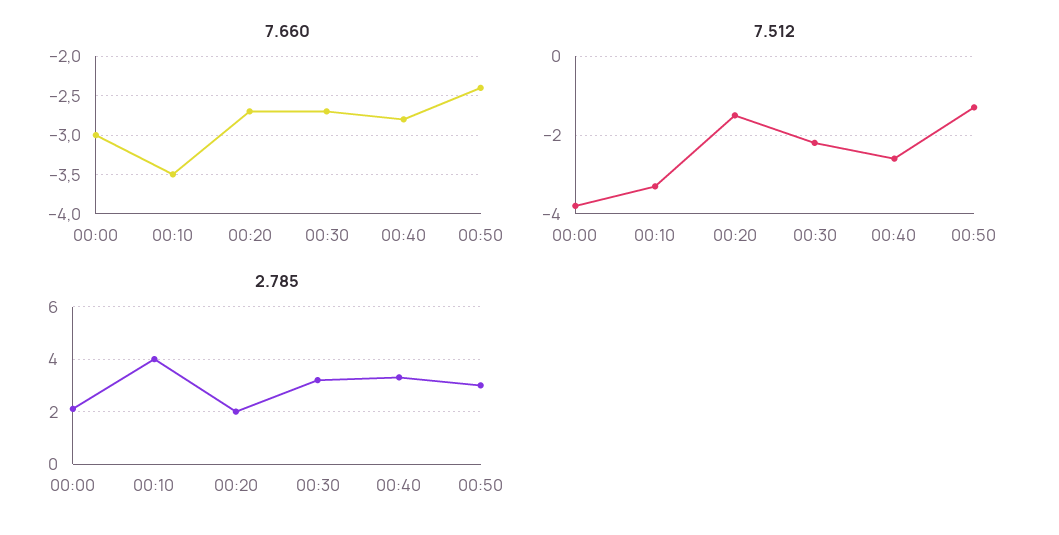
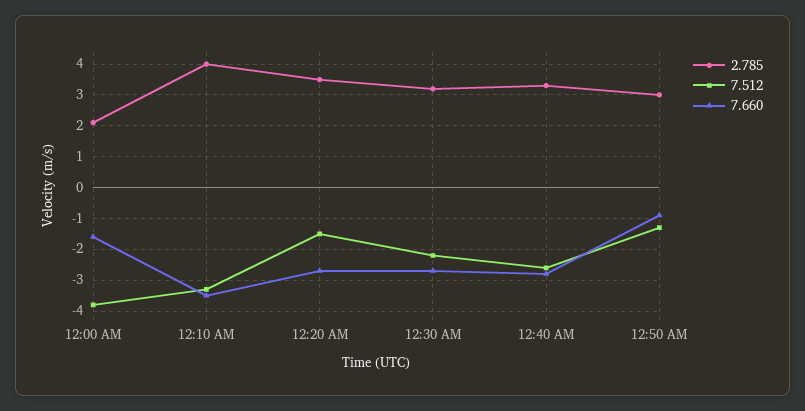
7.660, 00:00: -3 -> -1.5
7.660, 00:50: -2.4 -> -1
2.785, 00:20: 2 -> 3.5

